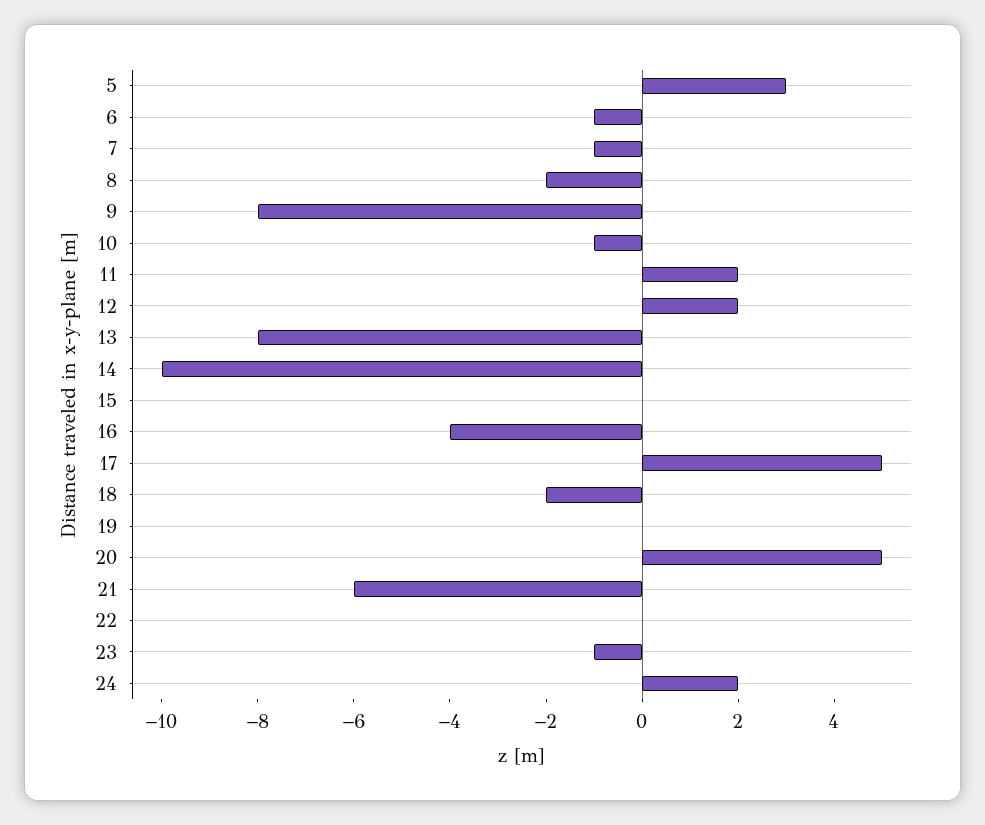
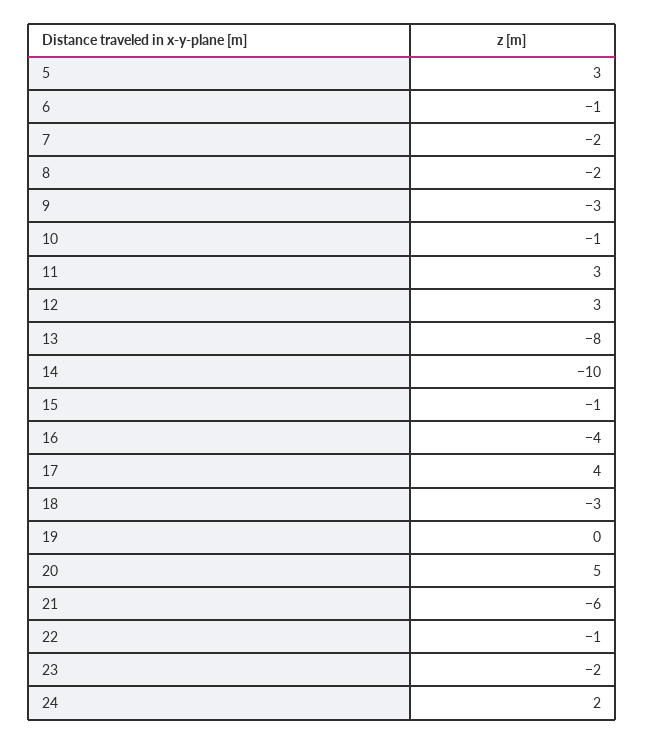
7: -1 -> -2
9: -8 -> -3
11: 2 -> 3
12: 2 -> 3
15: 0 -> -1
17: 5 -> 4
18: -2 -> -3
22: 0 -> -1
23: -1 -> -2

